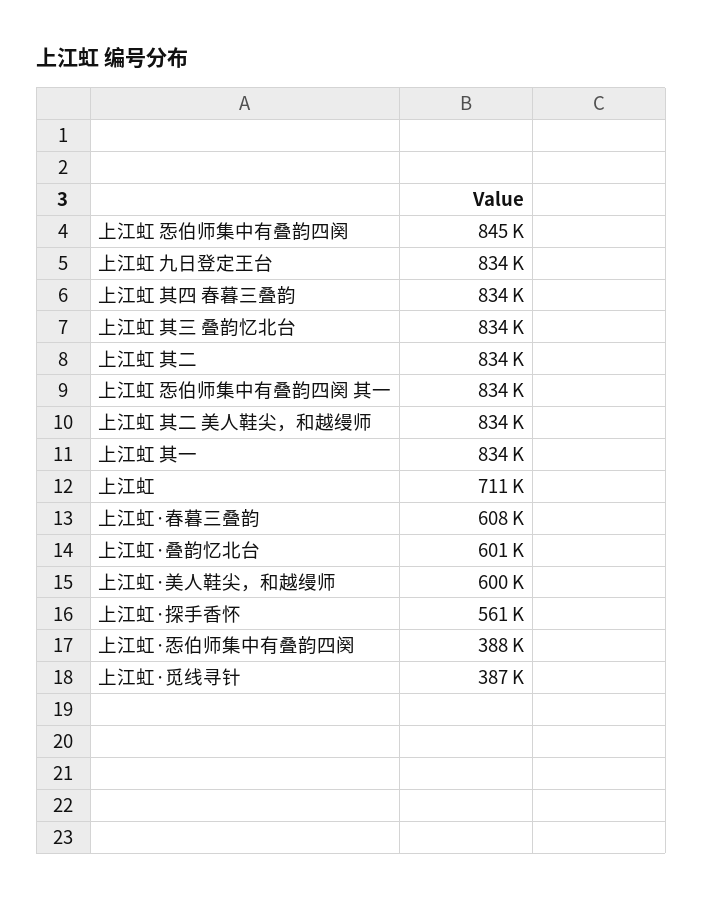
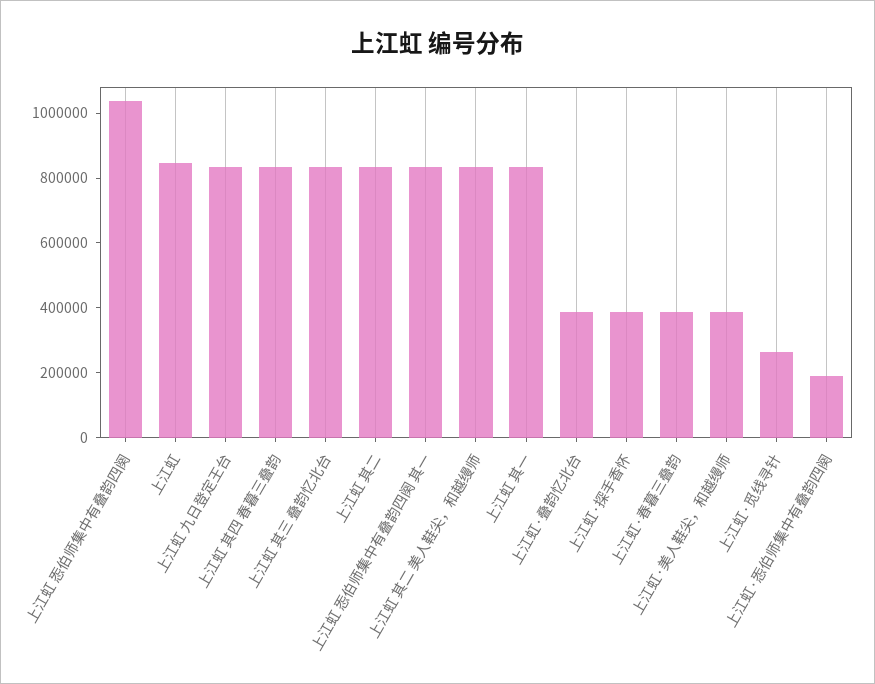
上江虹 㤅伯师集中有叠韵四阕: 845000 -> 1050000
上江虹: 711000 -> 850000
上江虹·春暮三叠韵: 608000 -> 400000
上江虹·叠韵忆北台: 601000 -> 400000
上江虹·美人鞋尖，和越缦师: 600000 -> 400000
上江虹·探手香怀: 561000 -> 400000
上江虹·㤅伯师集中有叠韵四阕: 388000 -> 200000
上江虹·觅线寻针: 387000 -> 250000

